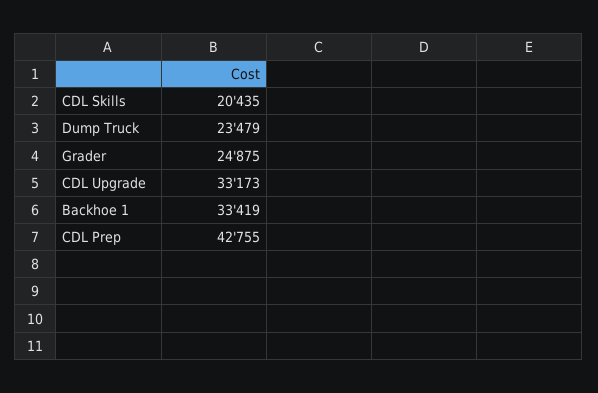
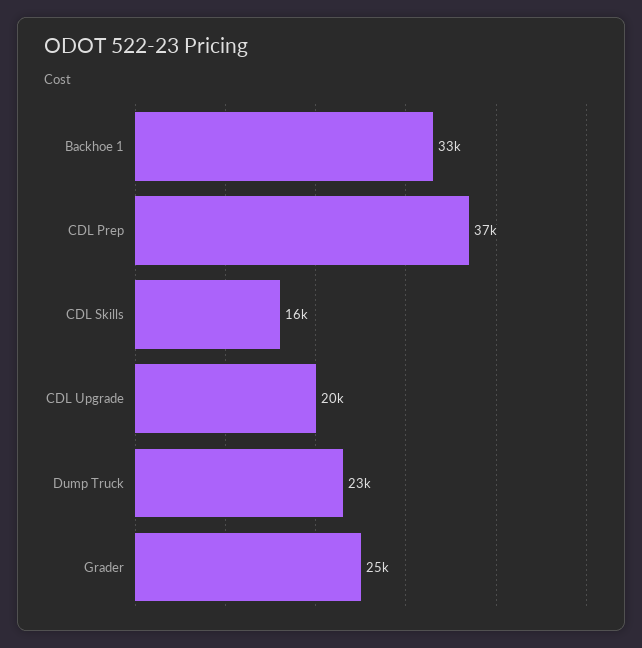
CDL Skills: 20435 -> 16000
CDL Upgrade: 33173 -> 20000
CDL Prep: 42755 -> 37000

